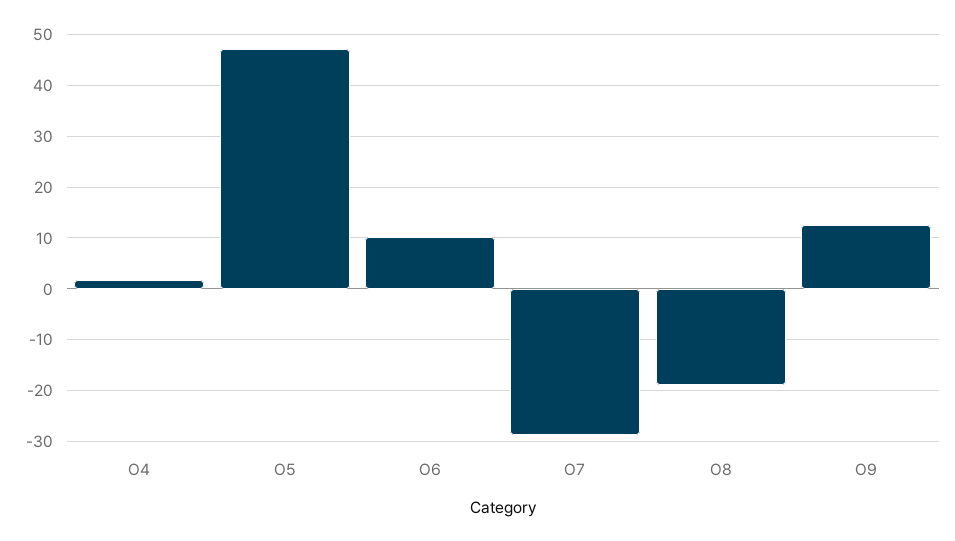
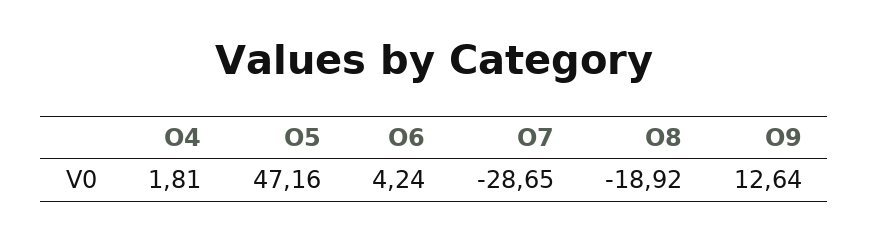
O6: 10 -> 4.24

